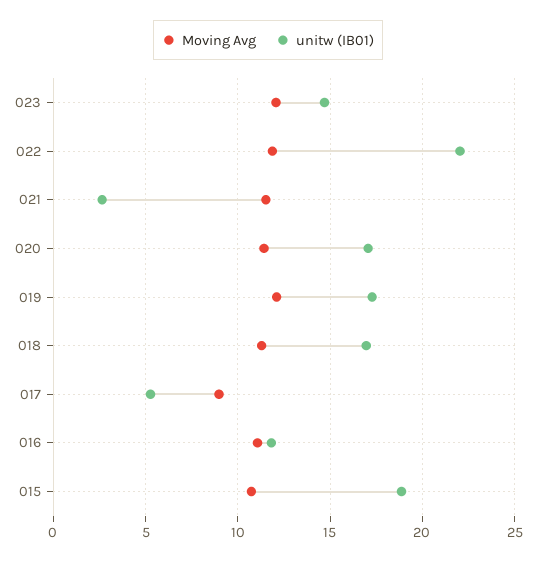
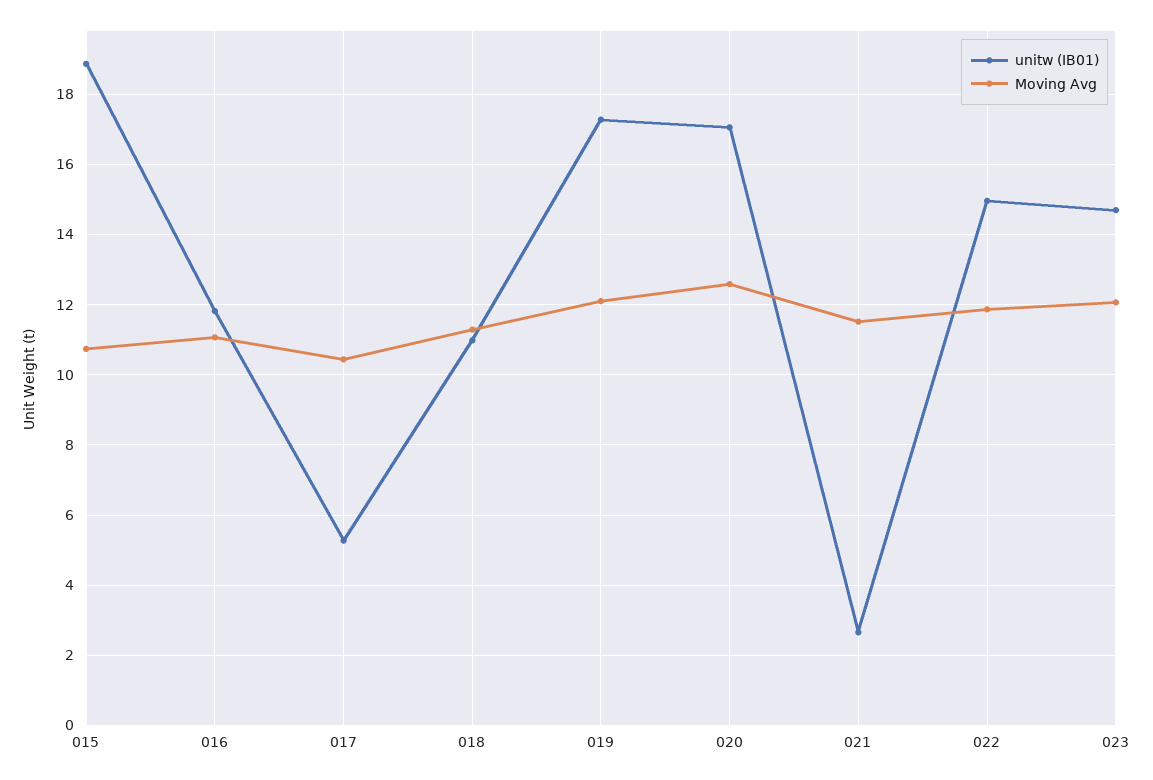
unitw (IB01), 022: 22 -> 15
Moving Avg, 020: 11.5 -> 12.6
unitw (IB01), 018: 17 -> 11
Moving Avg, 017: 9 -> 10.4

